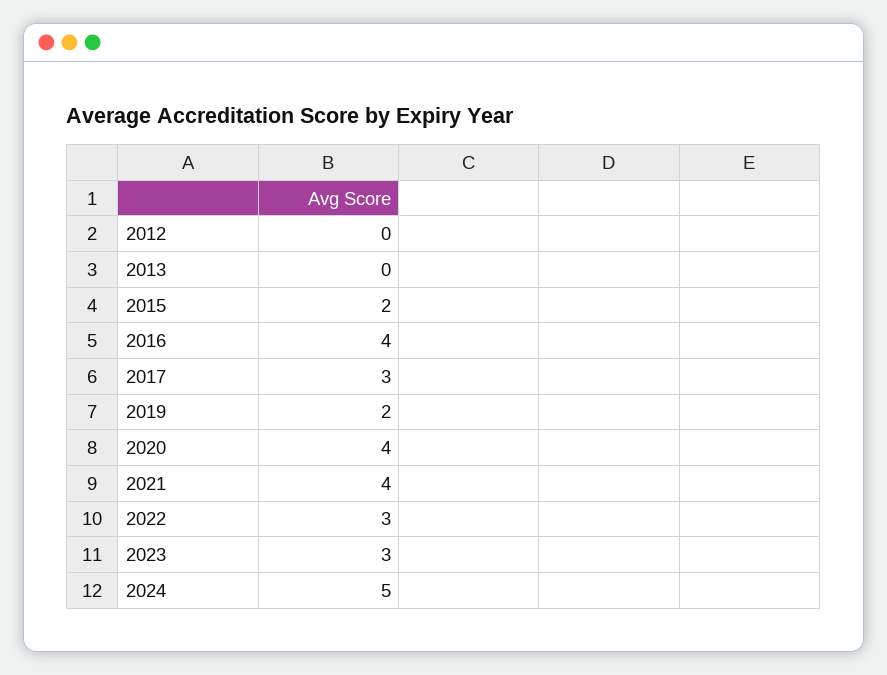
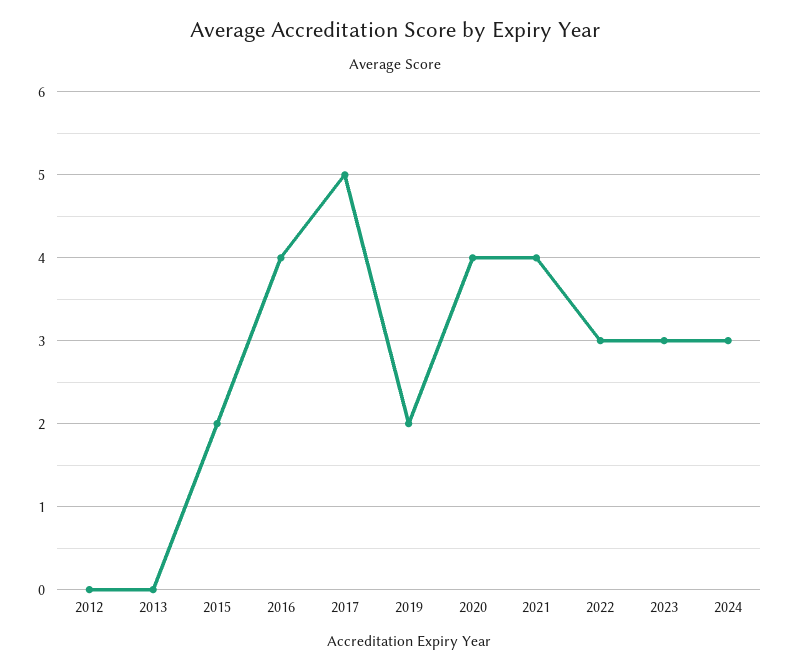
2017: 3 -> 5
2024: 5 -> 3

